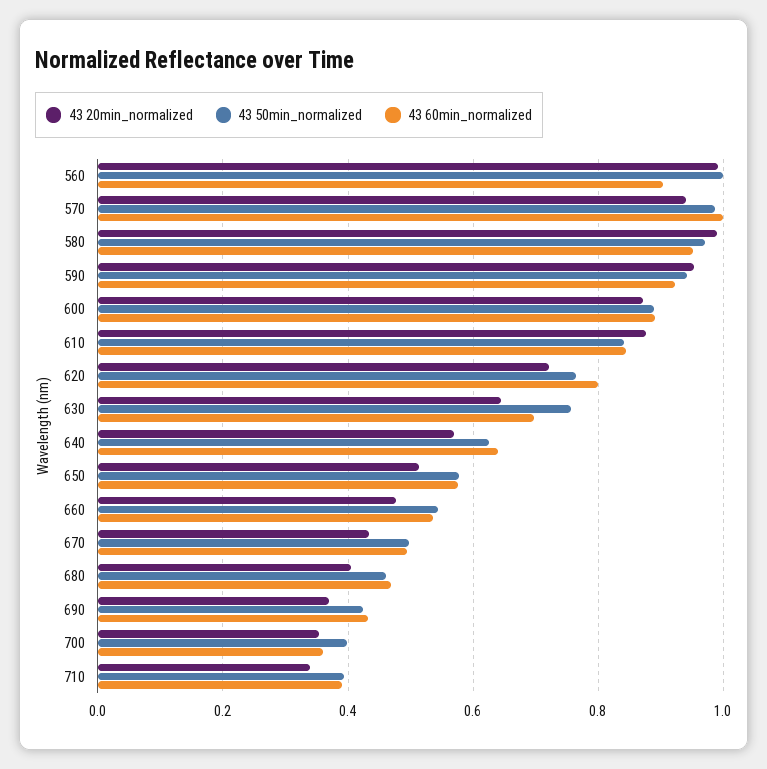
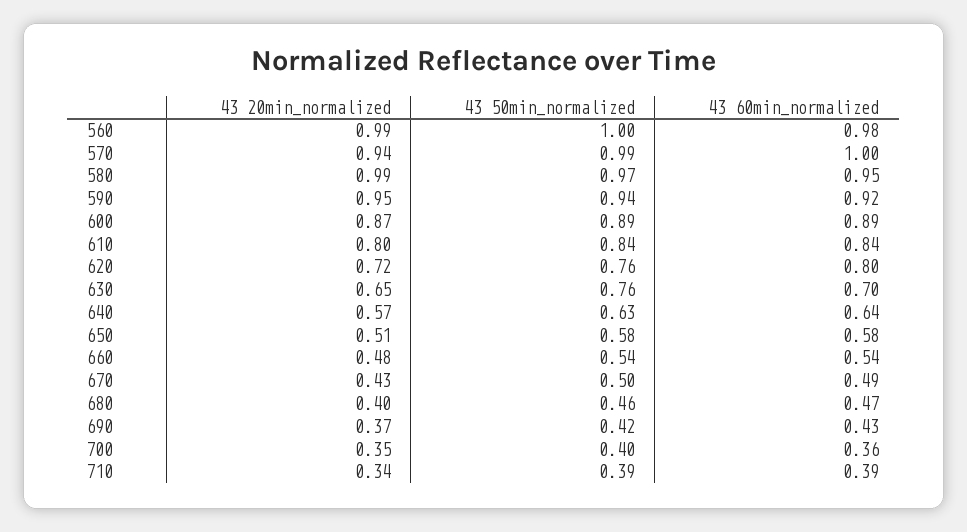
43 60min_normalized, 560: 0.9 -> 0.98
43 20min_normalized, 610: 0.88 -> 0.8

